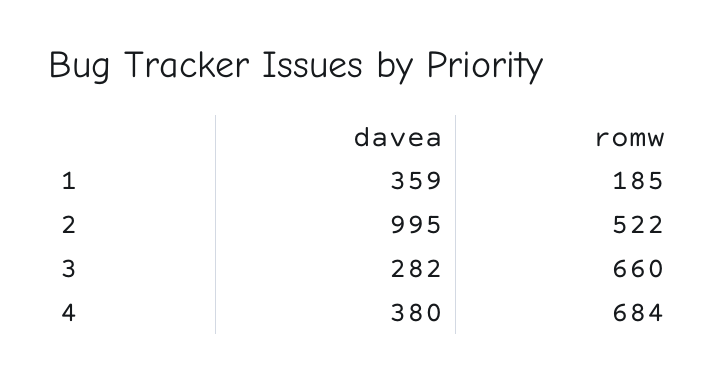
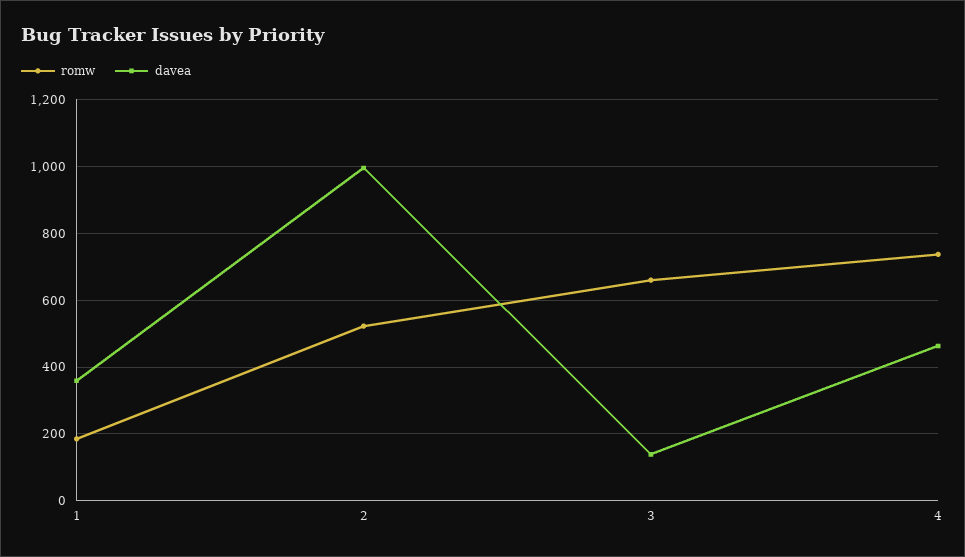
davea, 3: 282 -> 140
davea, 4: 380 -> 460
romw, 4: 684 -> 740

